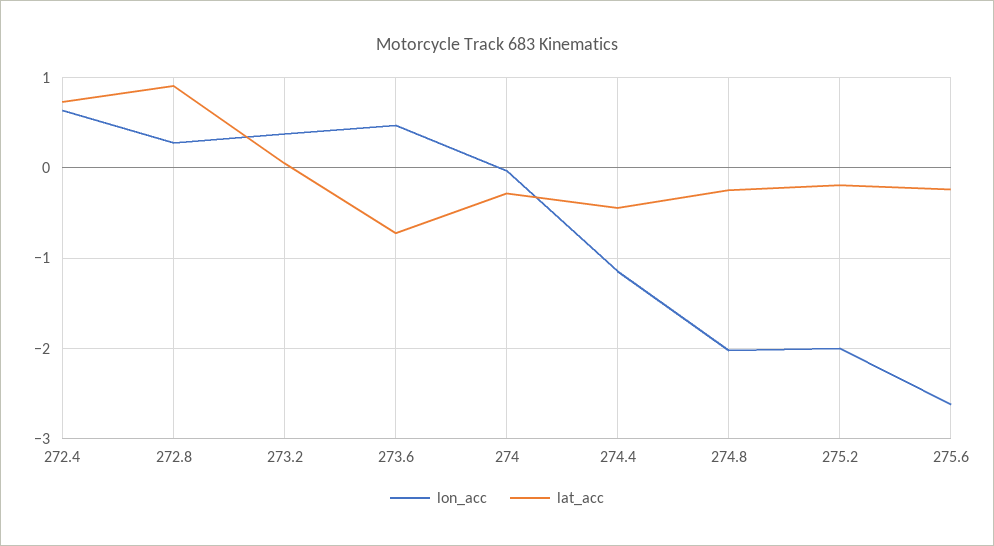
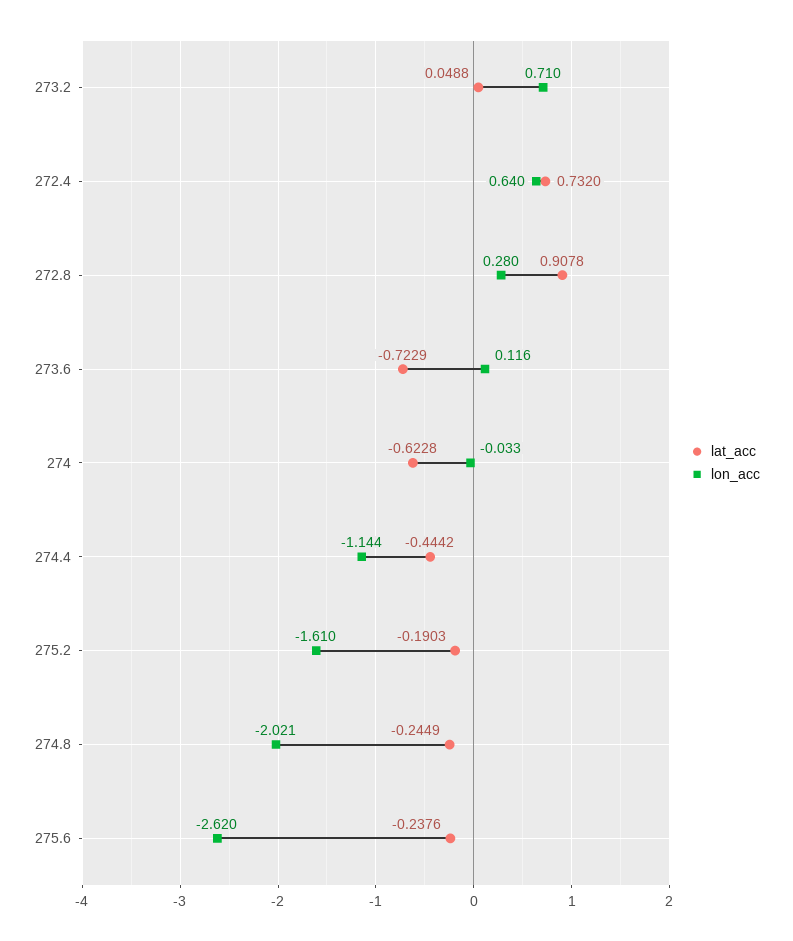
lon_acc, 273.2: 0.4 -> 0.71
lon_acc, 273.6: 0.5 -> 0.116
lat_acc, 274: -0.3 -> -0.6228
lon_acc, 275.2: -2 -> -1.61

